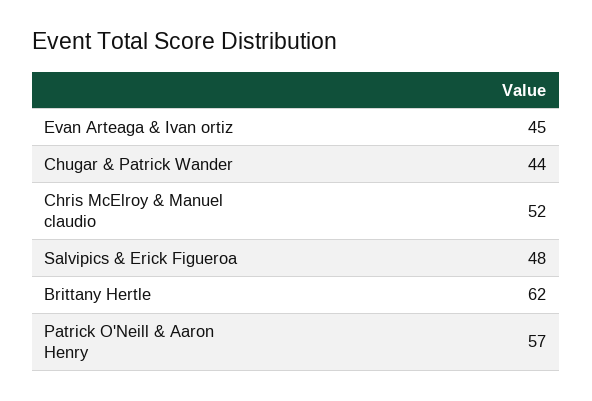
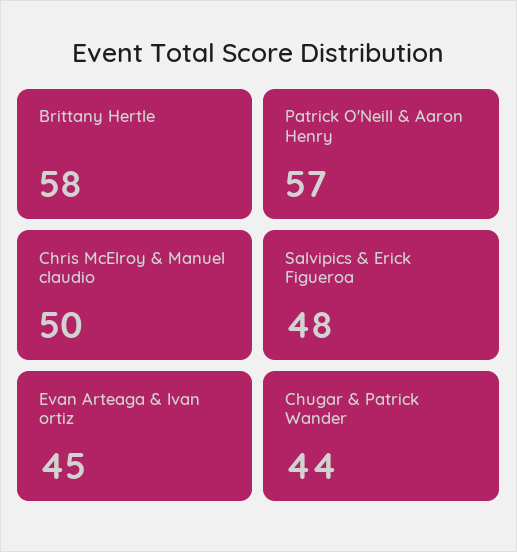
Chris McElroy & Manuel claudio: 52 -> 50
Brittany Hertle: 62 -> 58

